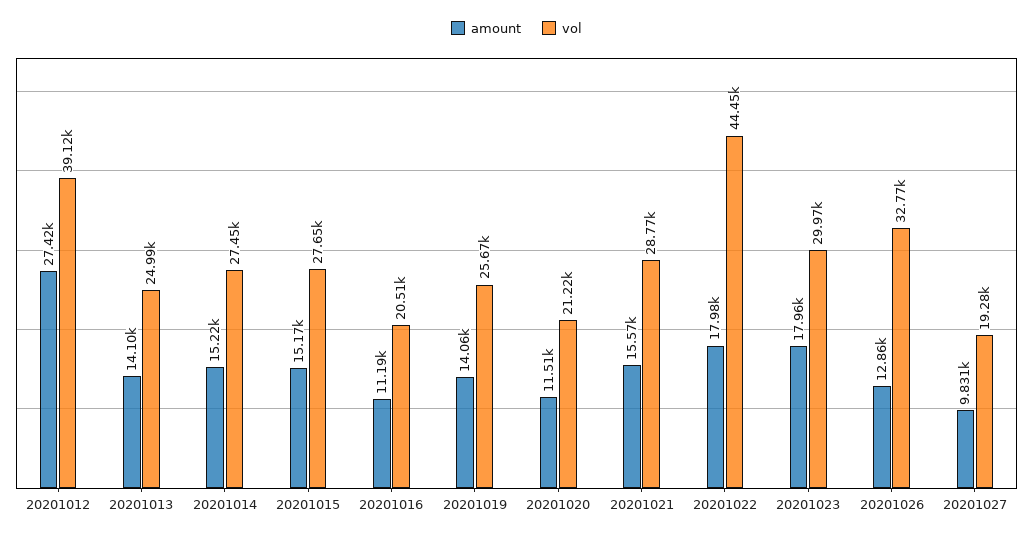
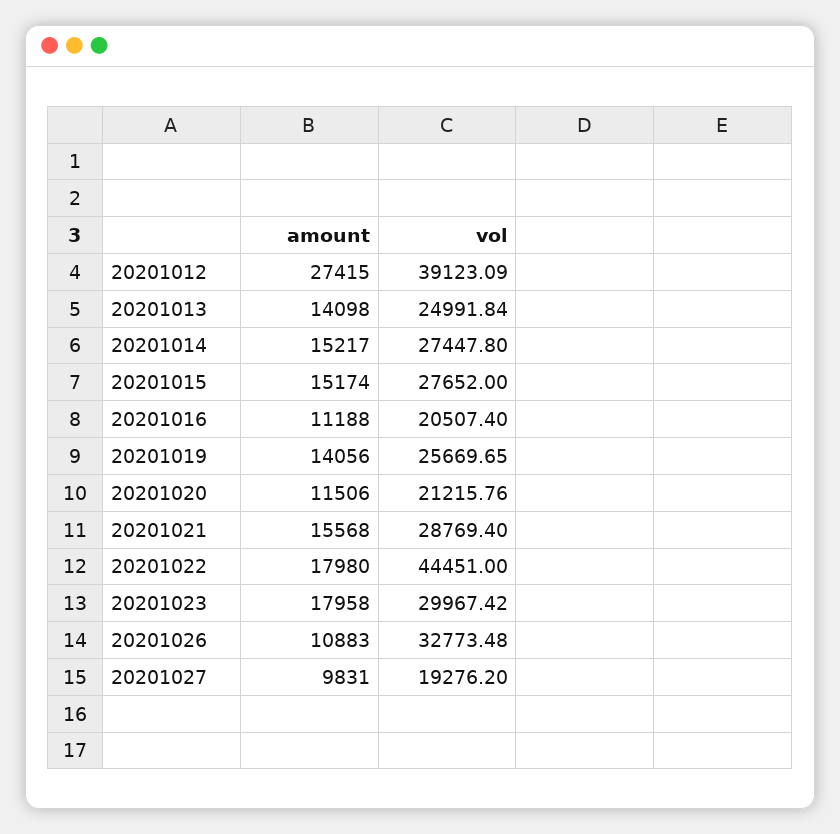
amount, 20201026: 12860 -> 10883

